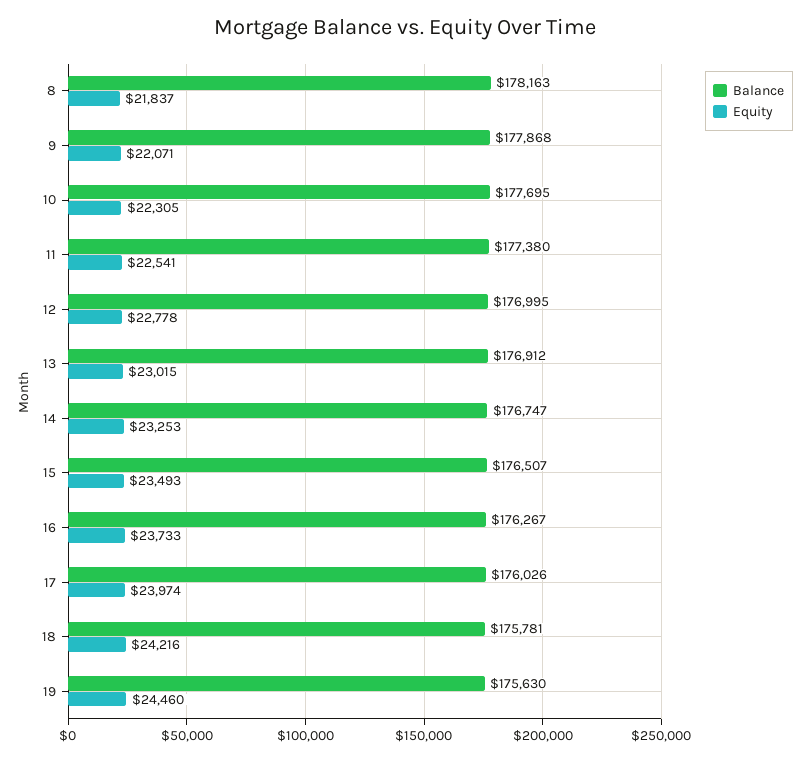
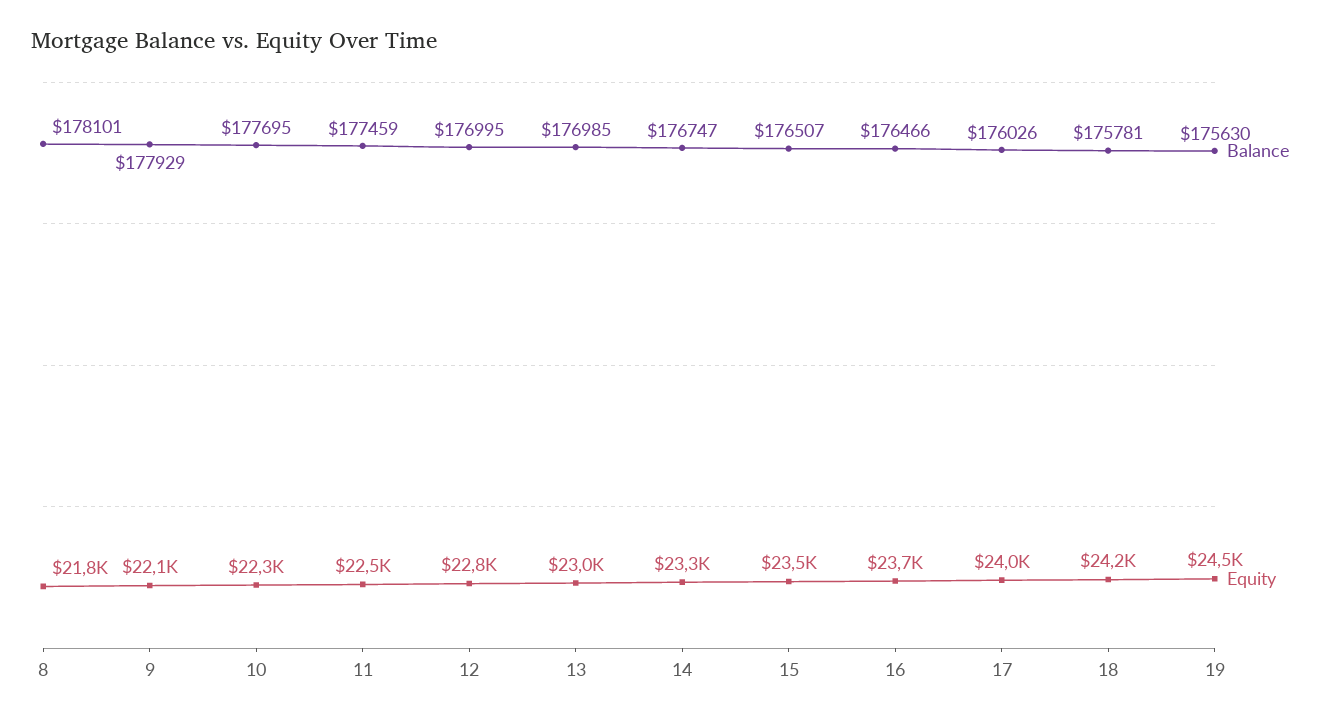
Balance, 8: 178163 -> 178101
Balance, 9: 177868 -> 177929
Balance, 11: 177380 -> 177459
Balance, 13: 176912 -> 176985
Balance, 16: 176267 -> 176466

